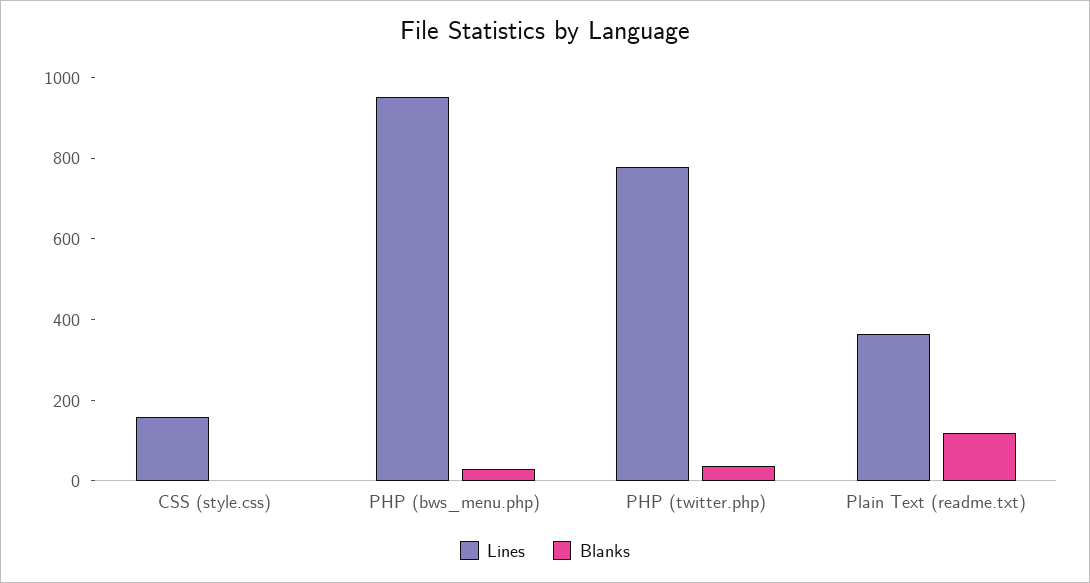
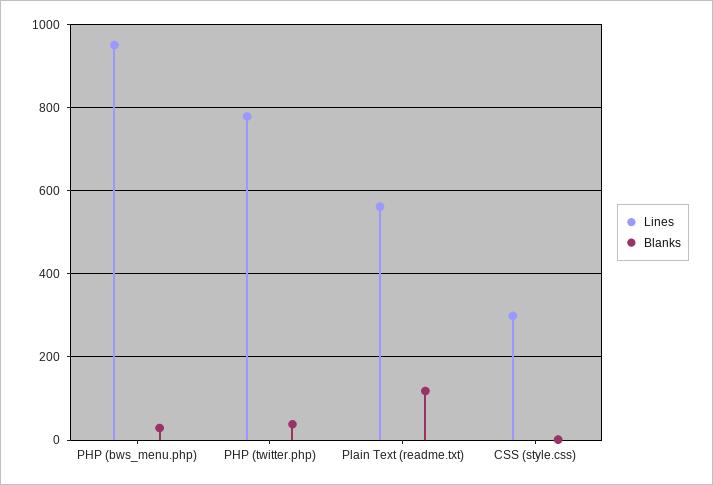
Lines, CSS (style.css): 150 -> 300
Lines, Plain Text (readme.txt): 350 -> 560

